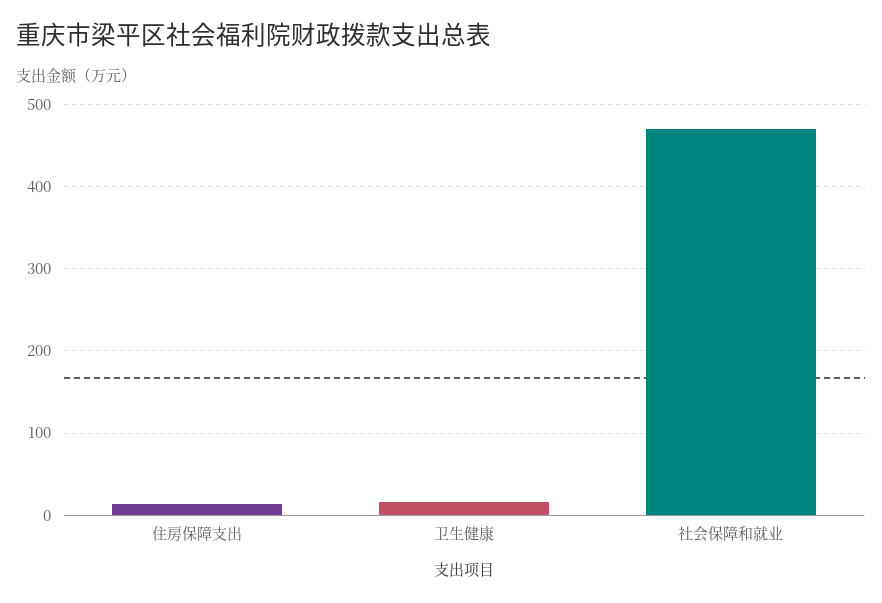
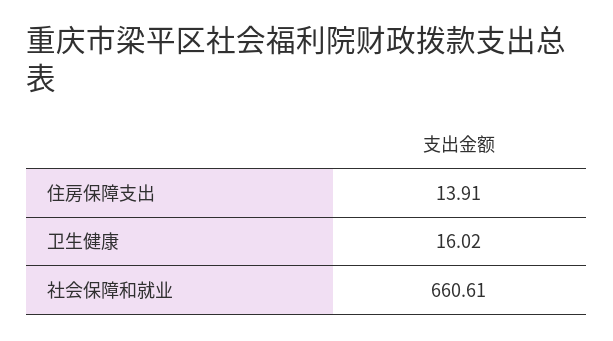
社会保障和就业: 470 -> 660.61

